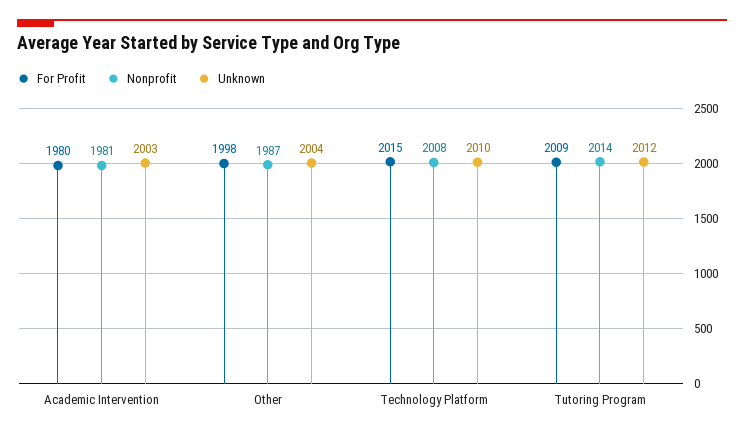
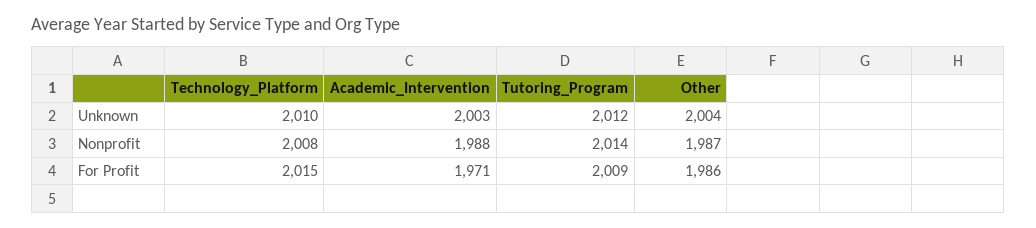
For Profit, Academic Intervention: 1980 -> 1971
Nonprofit, Academic Intervention: 1981 -> 1988
For Profit, Other: 1998 -> 1986

